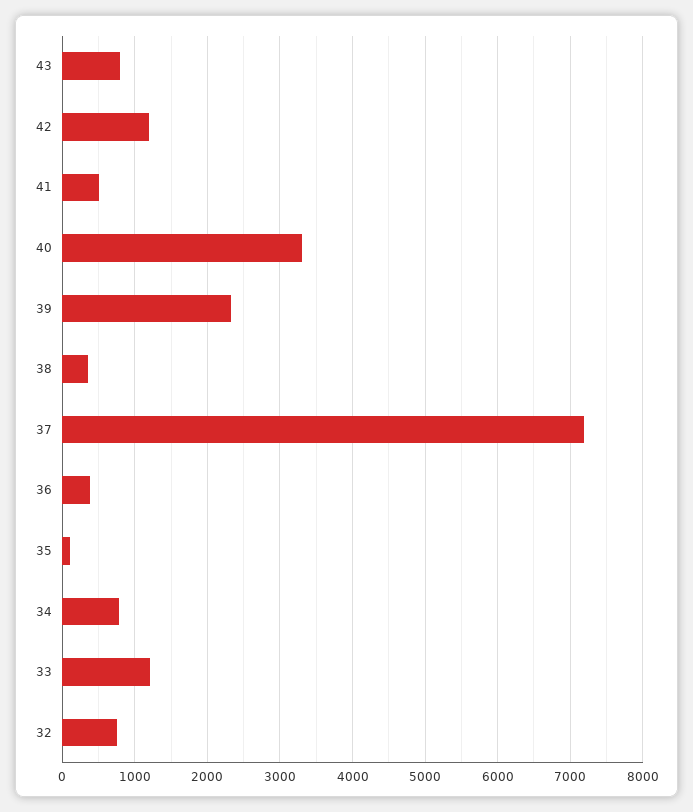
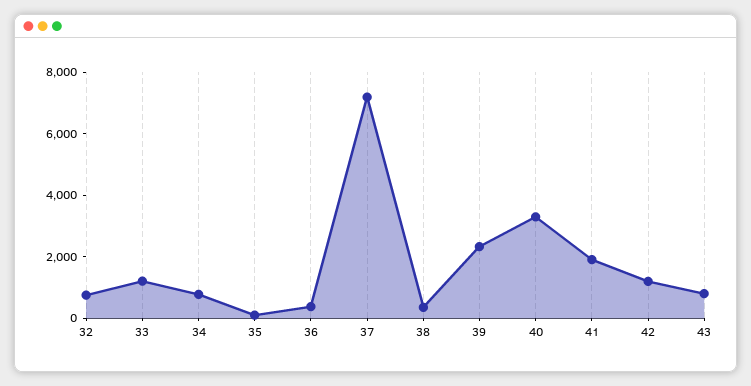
41: 500 -> 2000

